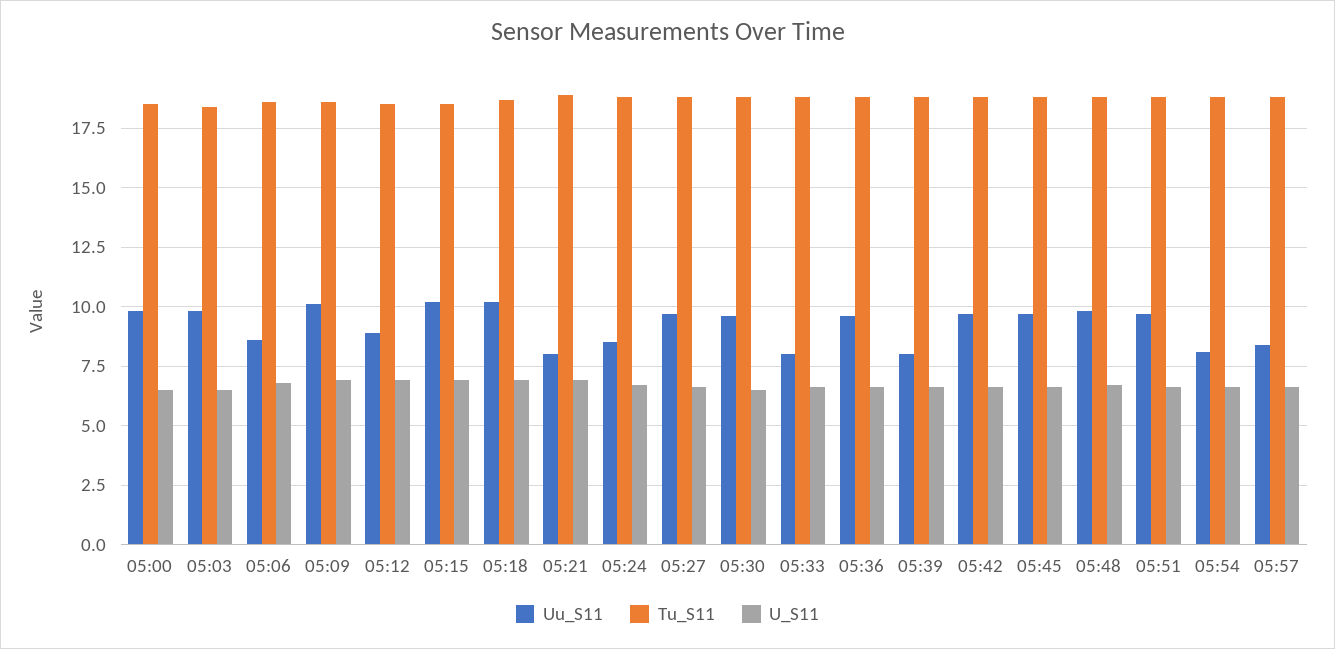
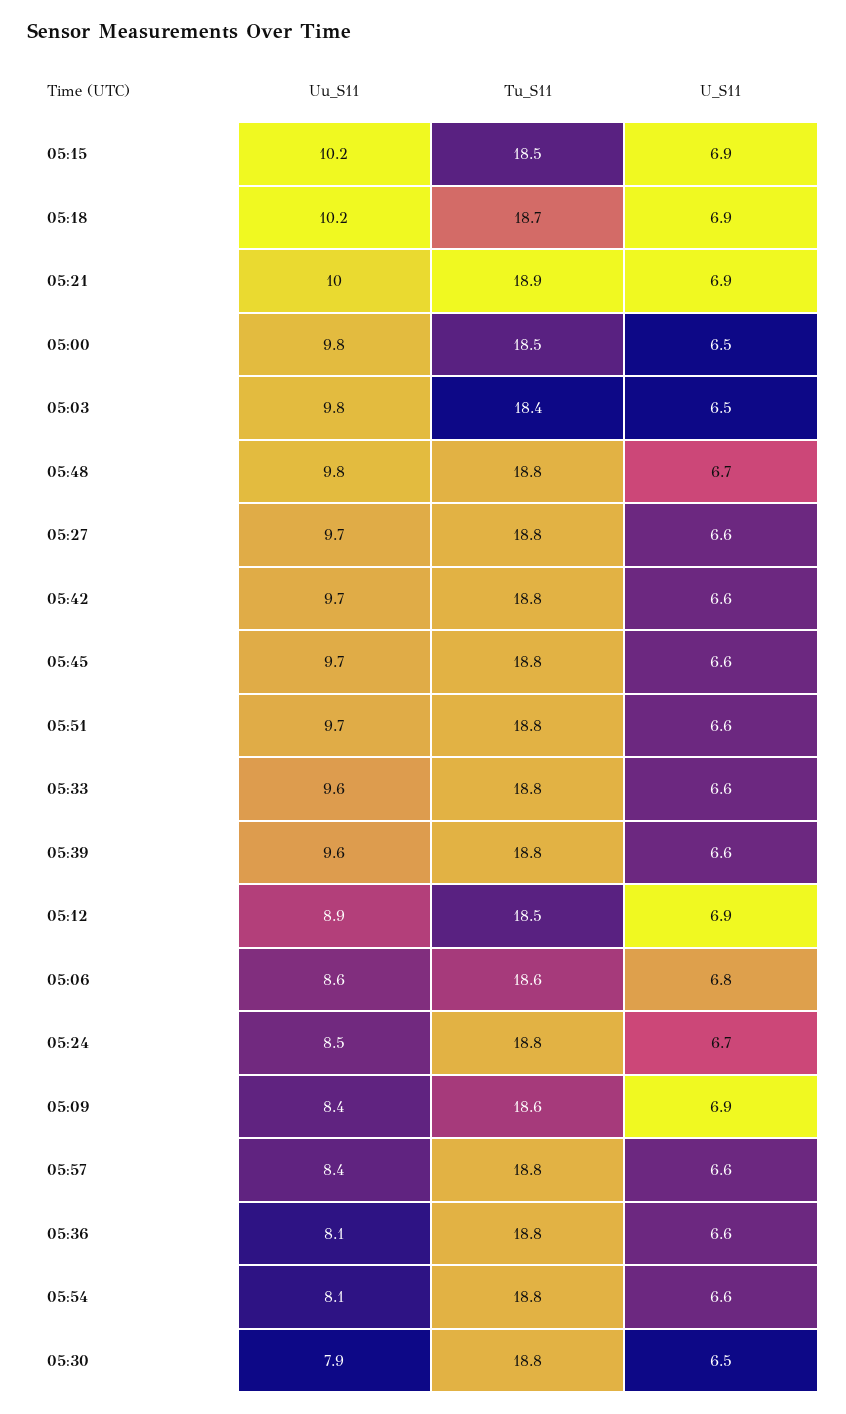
Uu_S11, 05:09: 10 -> 8.4
Uu_S11, 05:21: 8 -> 10
Uu_S11, 05:30: 9.5 -> 7.9
Uu_S11, 05:33: 8 -> 9.6
Uu_S11, 05:36: 9.5 -> 8.1
Uu_S11, 05:39: 8 -> 9.6

